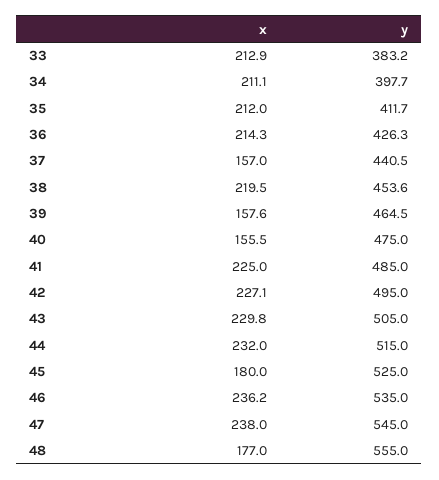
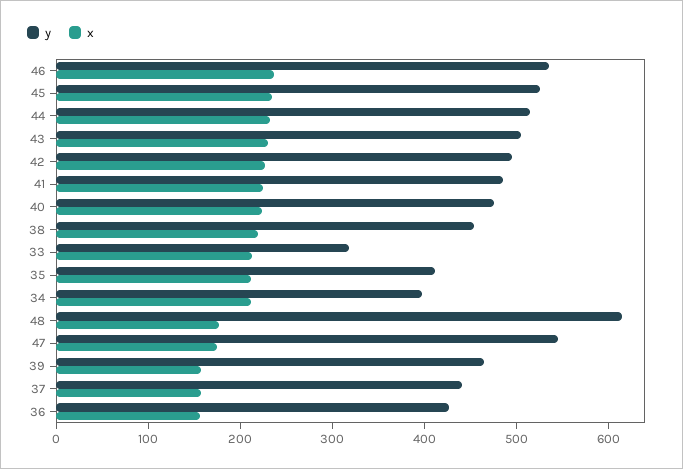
y, 33: 383.2 -> 320
x, 36: 214.3 -> 160
x, 40: 155.5 -> 220
x, 45: 180 -> 240
x, 47: 238 -> 180
y, 48: 555 -> 620

